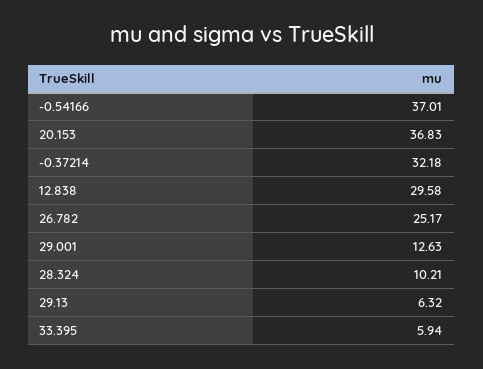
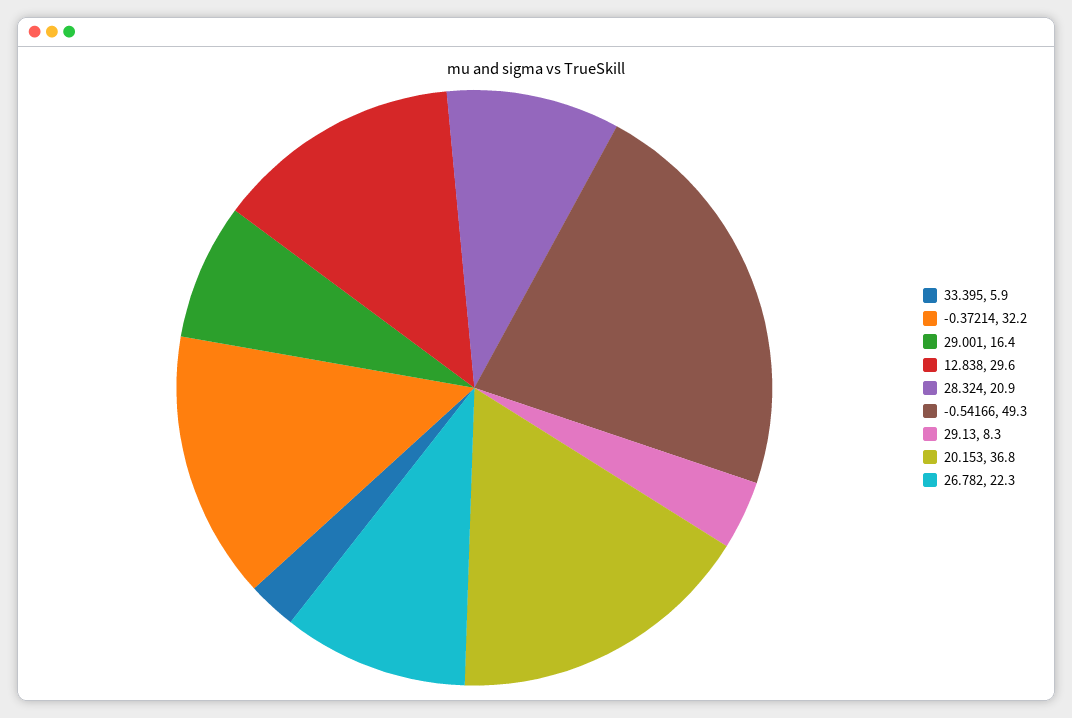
-0.54166: 37.01 -> 49.3
26.782: 25.17 -> 22.3
29.001: 12.63 -> 16.4
28.324: 10.21 -> 20.9
29.13: 6.32 -> 8.3

